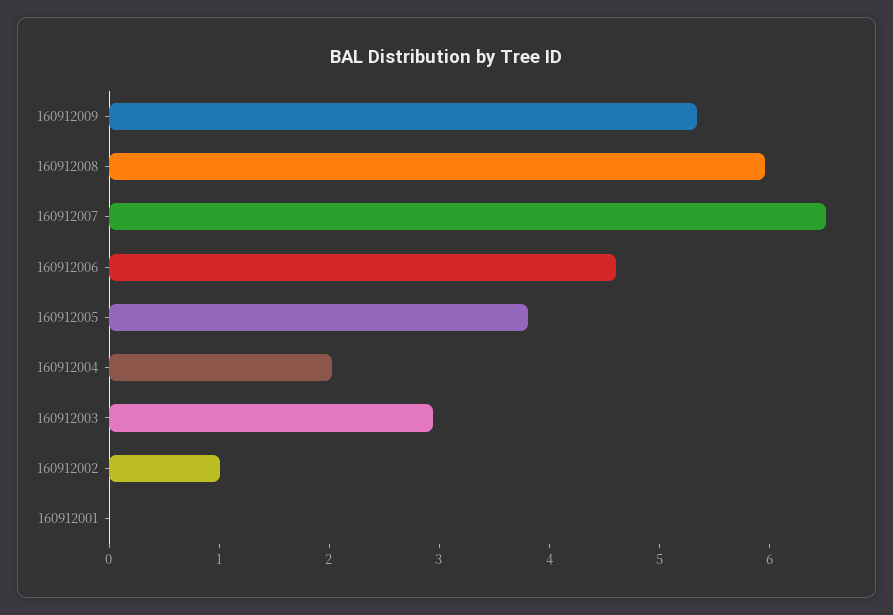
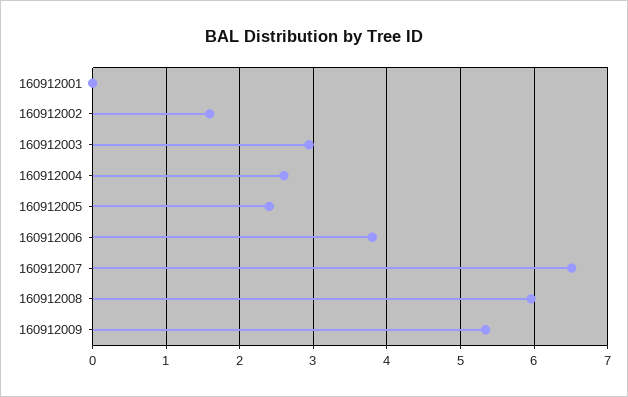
160912006: 4.6 -> 3.8
160912005: 3.8 -> 2.4
160912004: 2 -> 2.6
160912002: 1 -> 1.6

